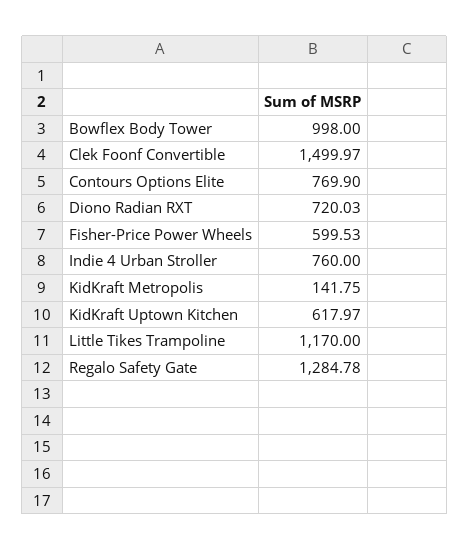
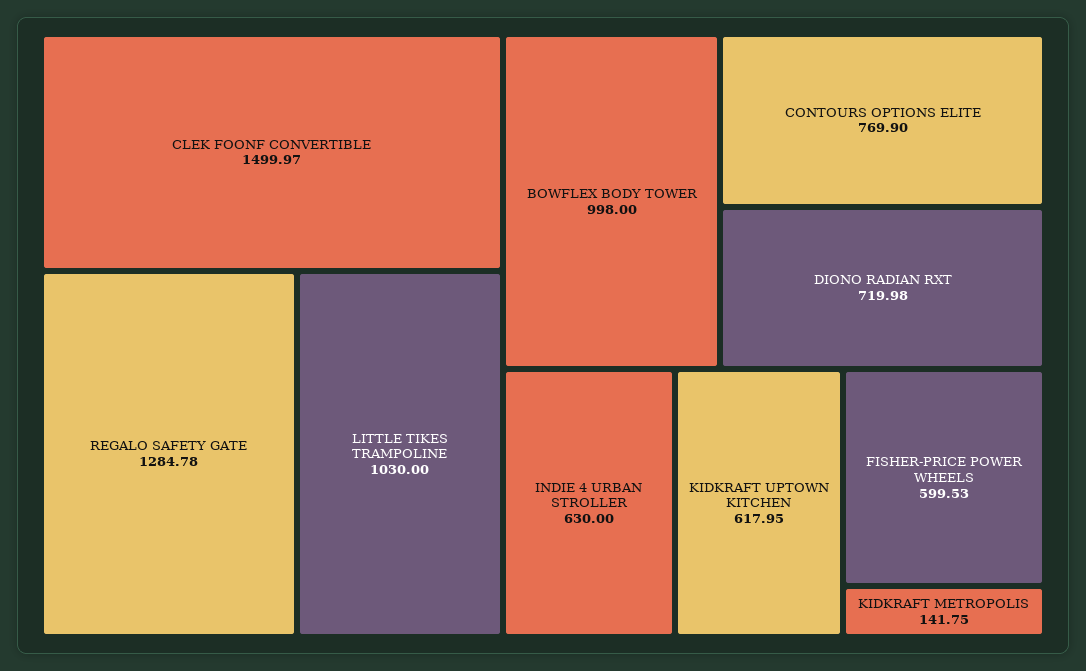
Diono Radian RXT: 720.03 -> 719.98
Indie 4 Urban Stroller: 760 -> 630
KidKraft Uptown Kitchen: 617.97 -> 617.95
Little Tikes Trampoline: 1170 -> 1030

